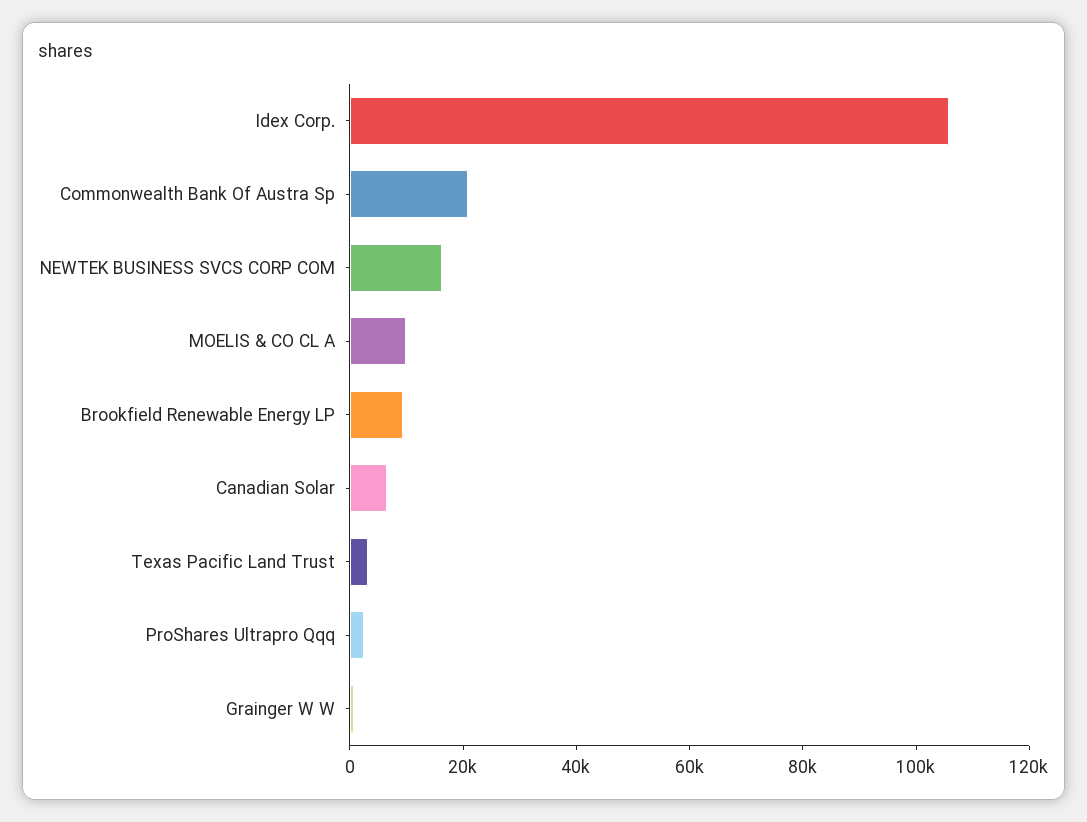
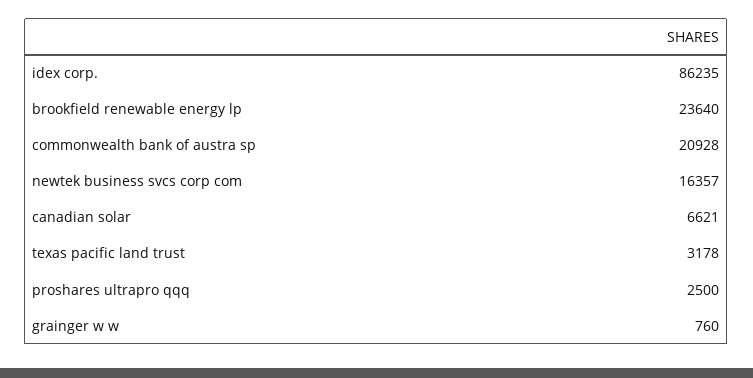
Idex Corp.: 105000 -> 86235
MOELIS & CO CL A: 10000 -> none
Brookfield Renewable Energy LP: 10000 -> 23640

